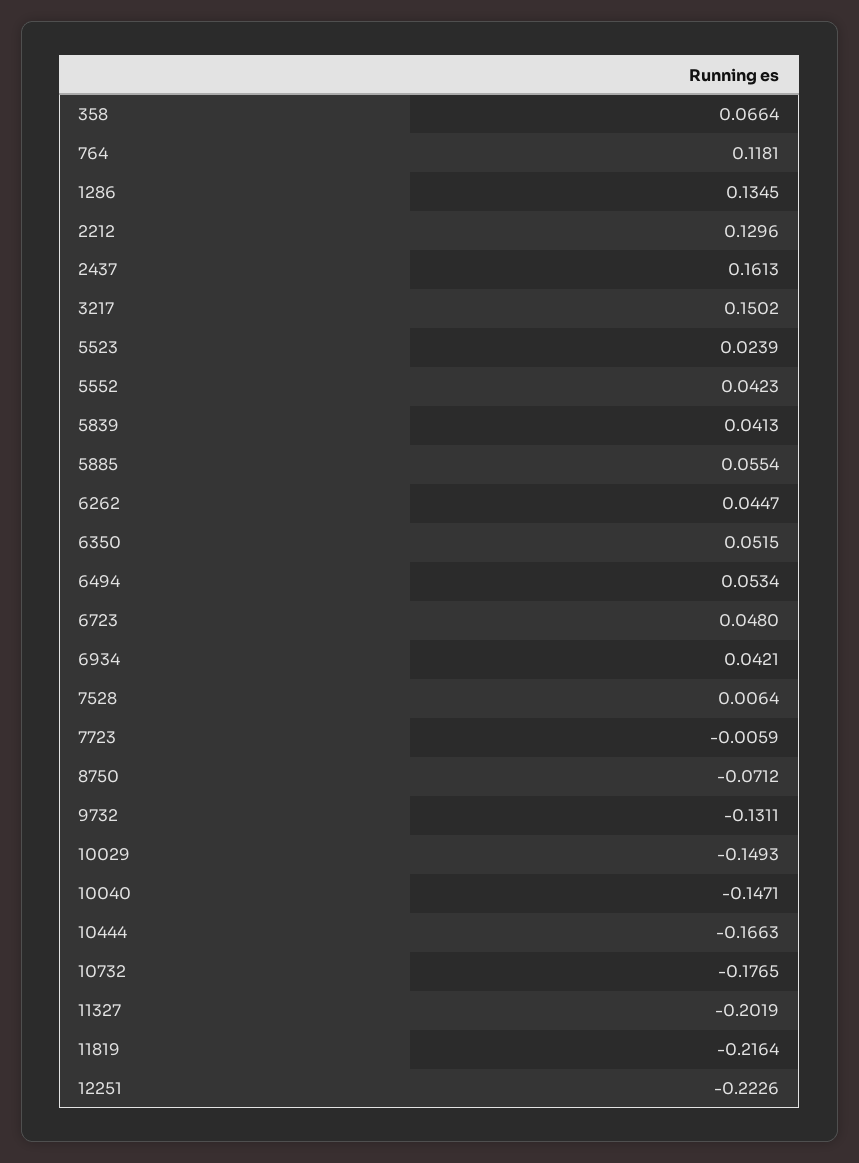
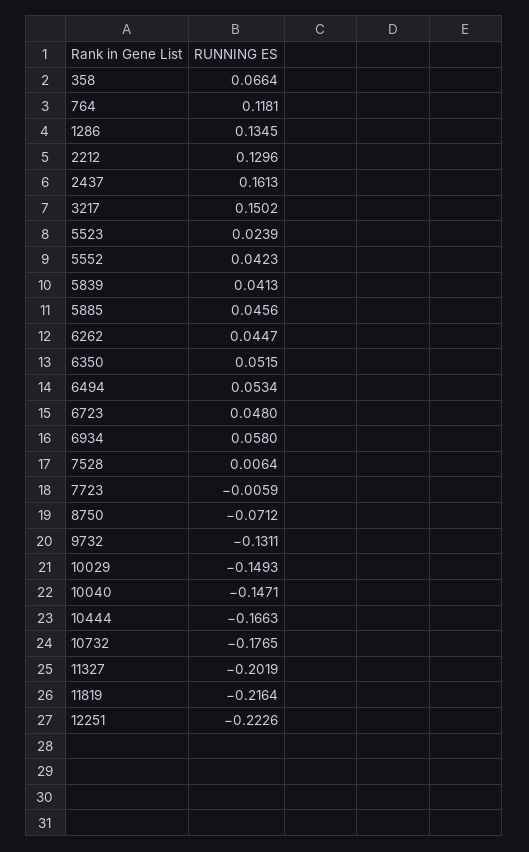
5885: 0.0554 -> 0.0456
6934: 0.0421 -> 0.058

